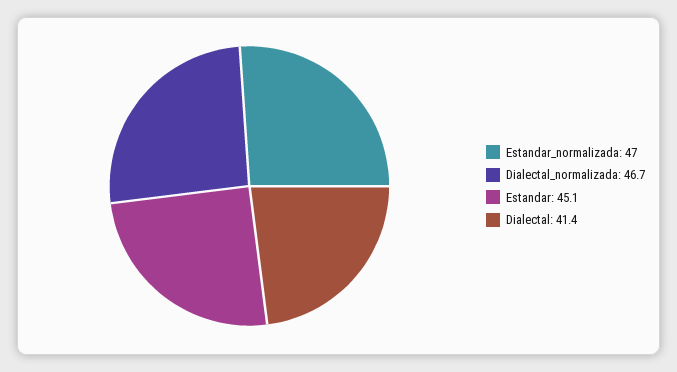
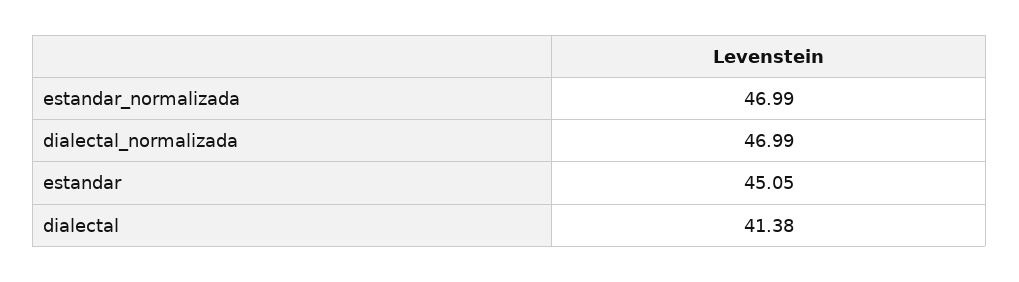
Dialectal_normalizada: 46.7 -> 46.99

